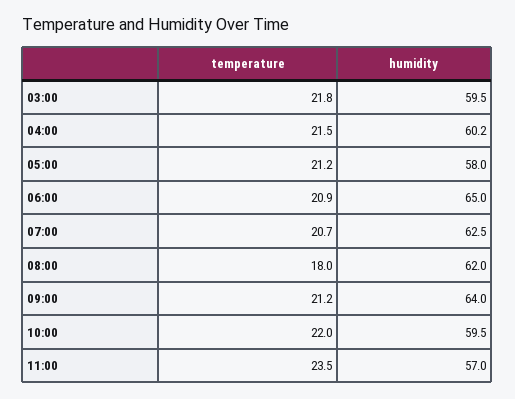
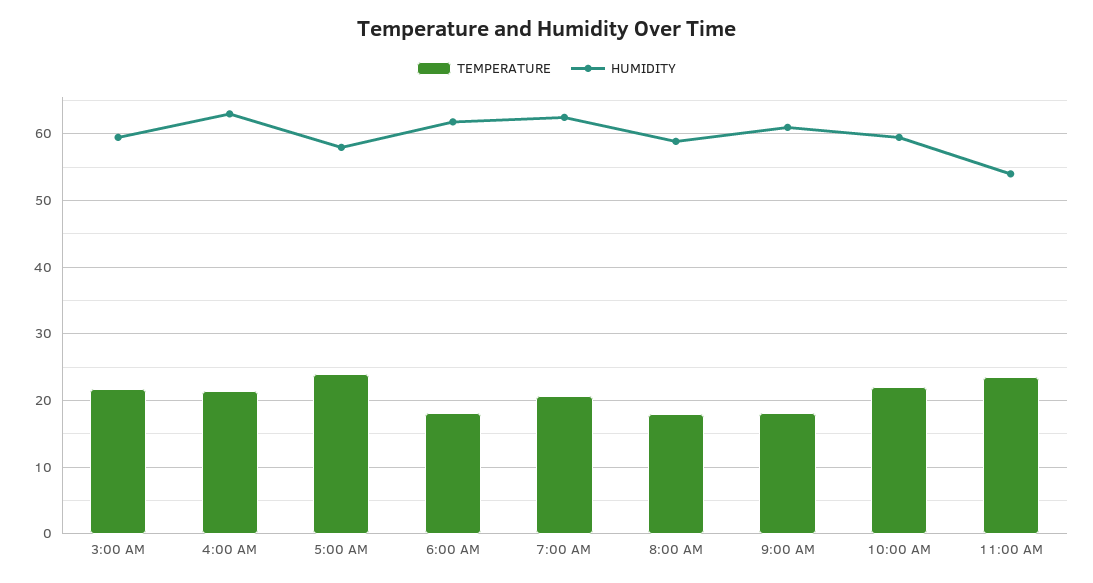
humidity, 04:00: 60.2 -> 63
temperature, 05:00: 21.2 -> 24
temperature, 06:00: 20.9 -> 18
humidity, 06:00: 65 -> 62
humidity, 08:00: 62 -> 59
temperature, 09:00: 21.2 -> 18
humidity, 09:00: 64 -> 61
humidity, 11:00: 57 -> 54

